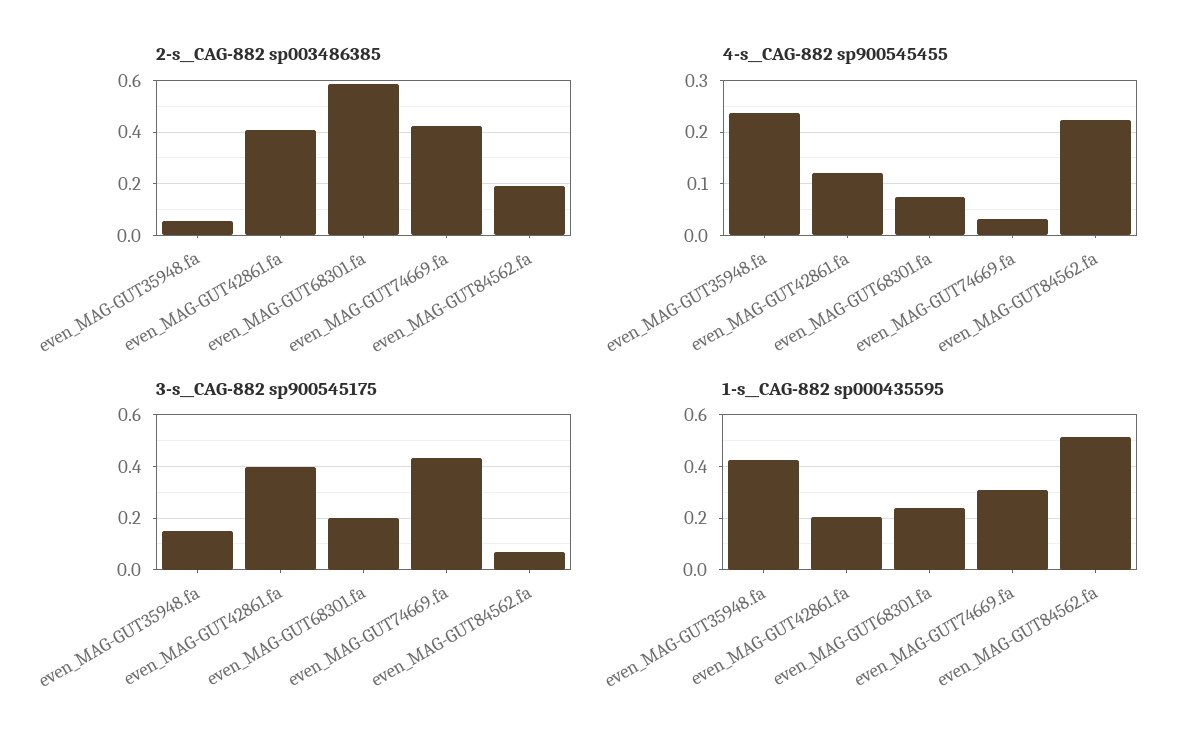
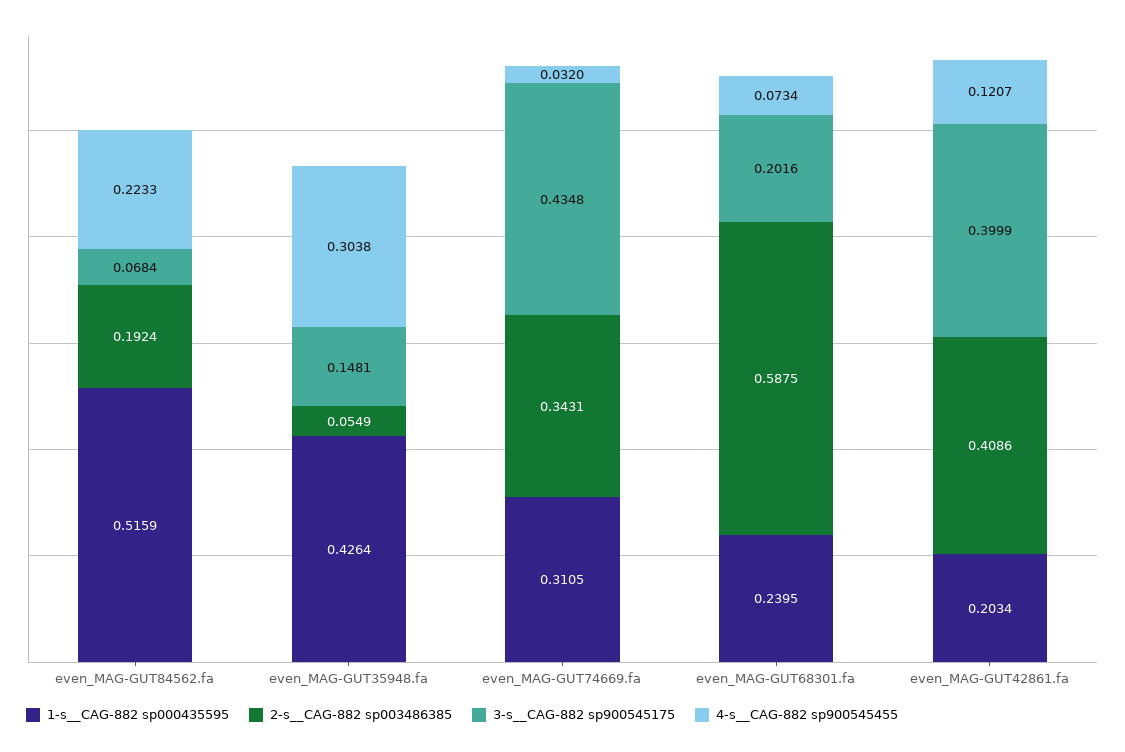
2-s__CAG-882 sp003486385, even_MAG-GUT74669.fa: 0.425 -> 0.3431
4-s__CAG-882 sp900545455, even_MAG-GUT35948.fa: 0.24 -> 0.3038

